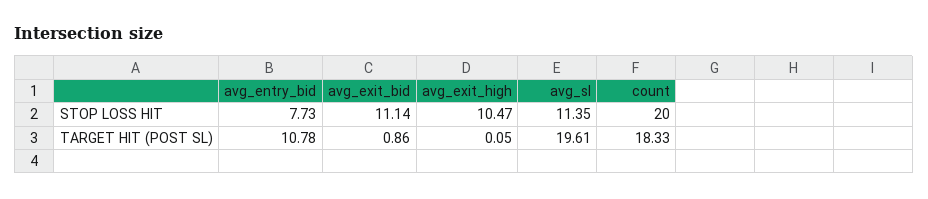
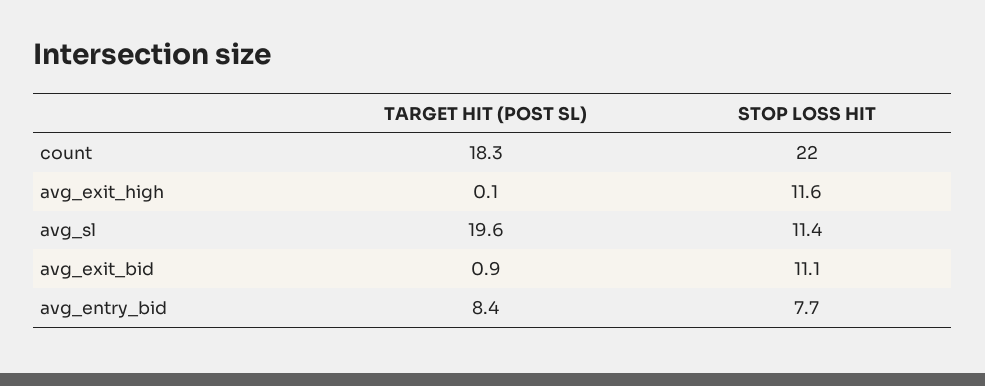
avg_exit_high, STOP LOSS HIT: 10.47 -> 11.6
count, STOP LOSS HIT: 20 -> 22
avg_entry_bid, TARGET HIT (POST SL): 10.78 -> 8.4

